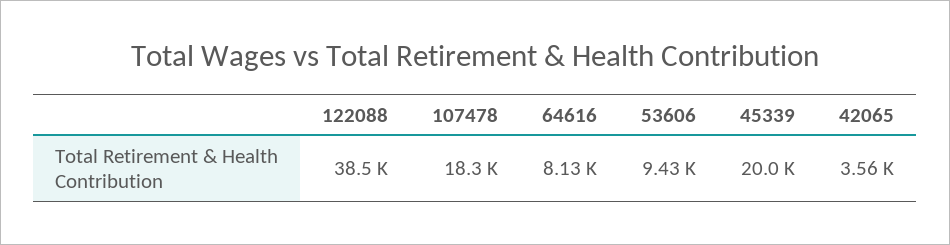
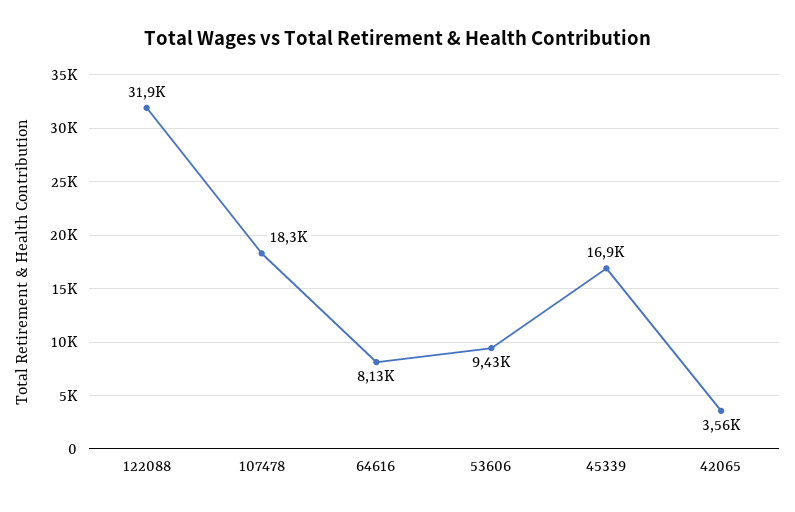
122088: 38500 -> 31900
45339: 20000 -> 16900

